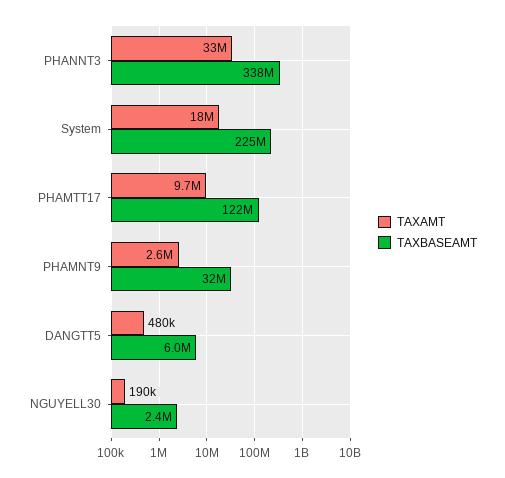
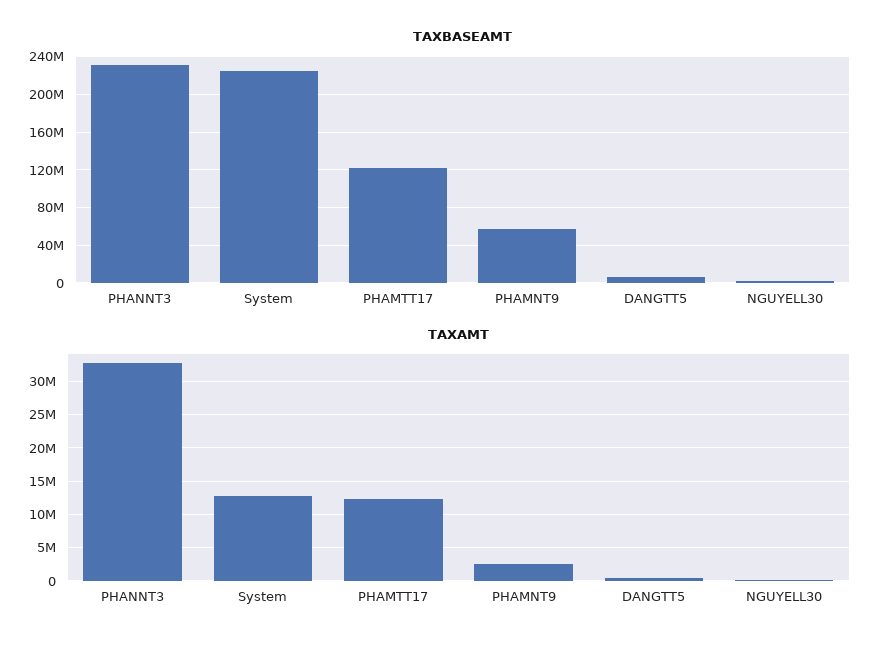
TAXBASEAMT, PHANNT3: 338000000 -> 230000000
TAXAMT, System: 18000000 -> 13000000
TAXAMT, PHAMTT17: 9700000 -> 12000000
TAXBASEAMT, PHAMNT9: 32000000 -> 60000000

